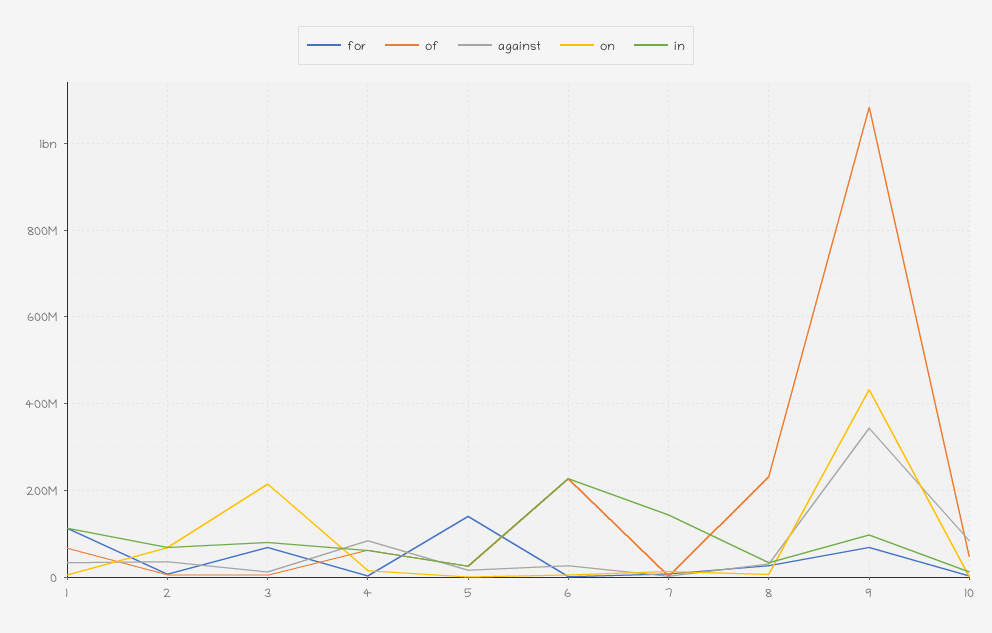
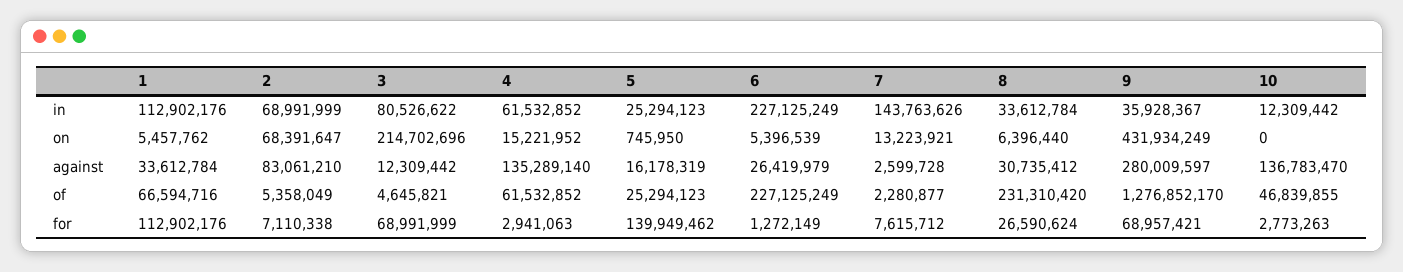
against, 2: 40000000 -> 83061210
against, 4: 80000000 -> 135289140
of, 9: 1080000000 -> 1276852170
against, 9: 340000000 -> 280009597
in, 9: 100000000 -> 35928367
against, 10: 80000000 -> 136783470

